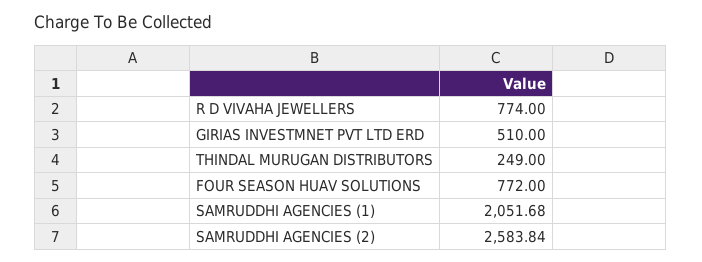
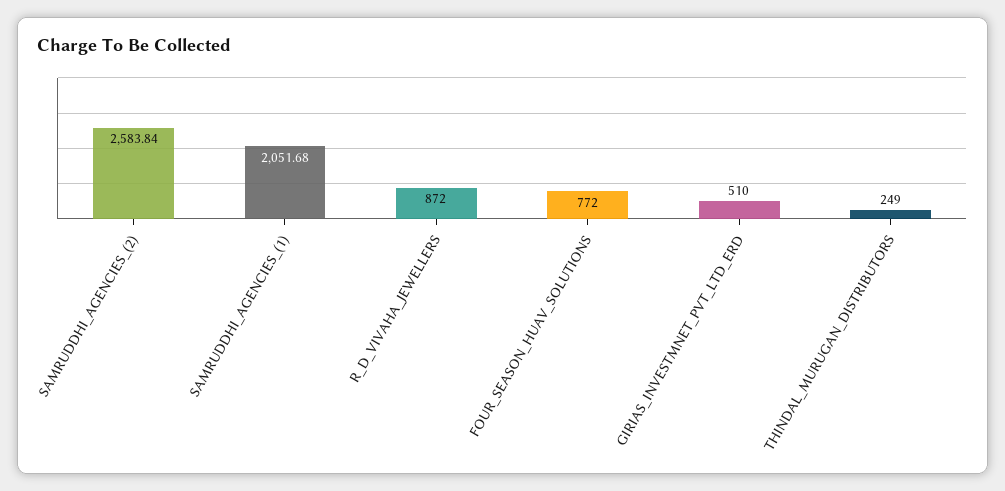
R D VIVAHA JEWELLERS: 774 -> 872

